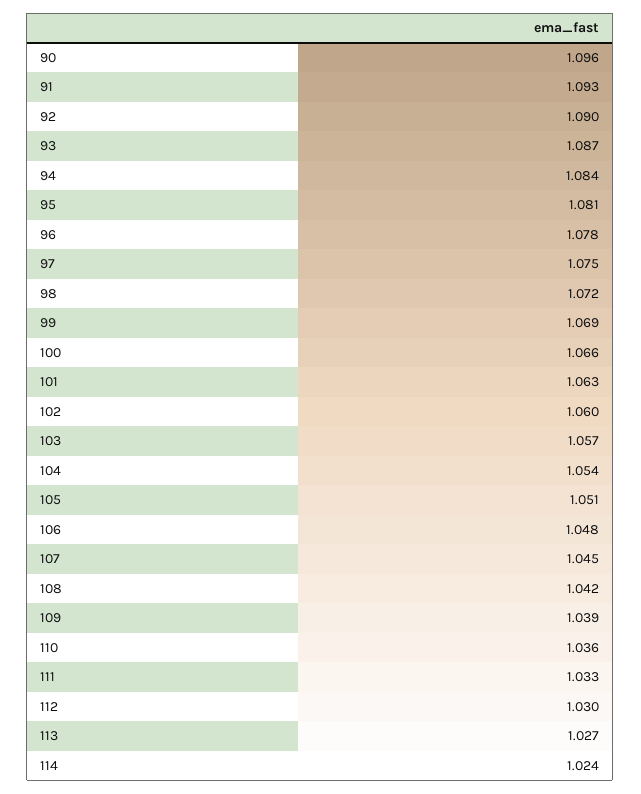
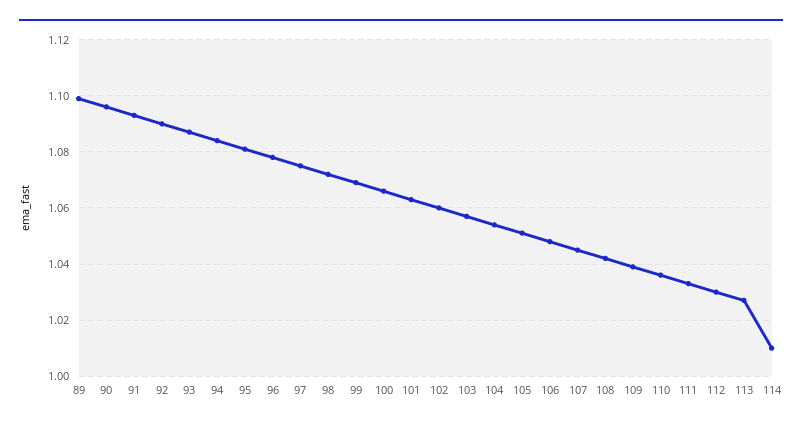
114: 1.024 -> 1.01
89: none -> 1.1

